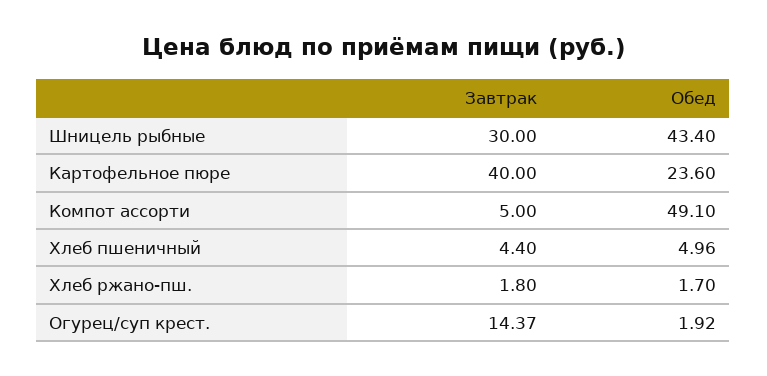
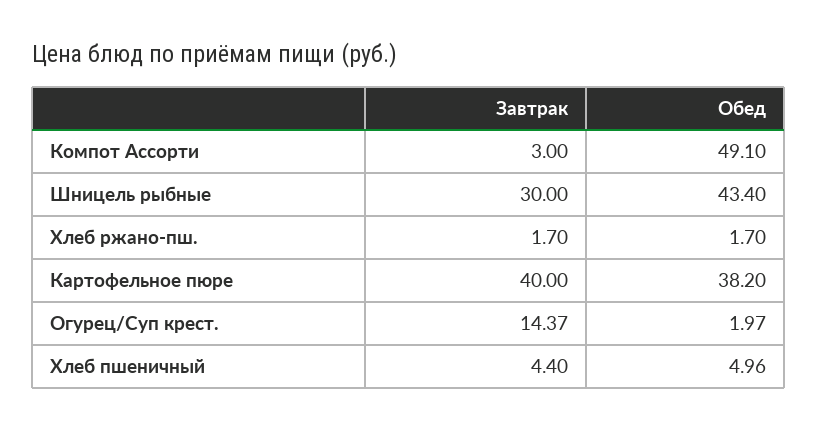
Обед, Картофельное пюре: 23.6 -> 38.2
Завтрак, Компот ассорти: 5 -> 3
Завтрак, Хлеб ржано-пш.: 1.8 -> 1.7
Обед, Огурец/суп крест.: 1.92 -> 1.97

